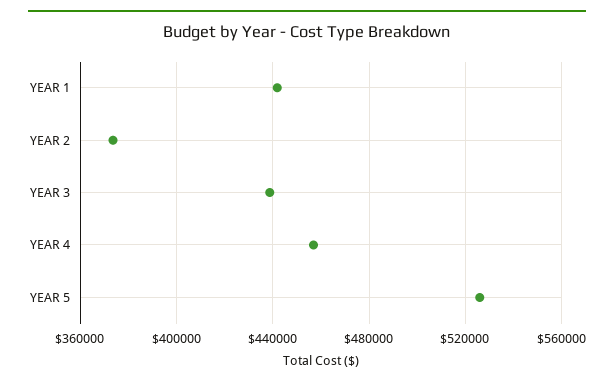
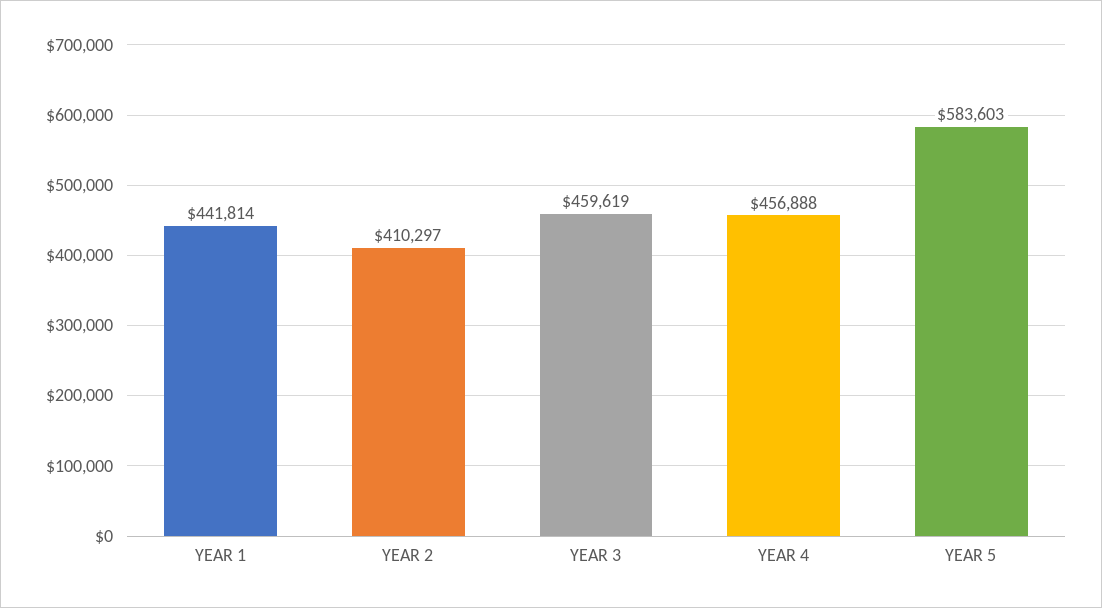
YEAR 2: 375000 -> 410297
YEAR 3: 440000 -> 459619
YEAR 5: 525000 -> 583603

